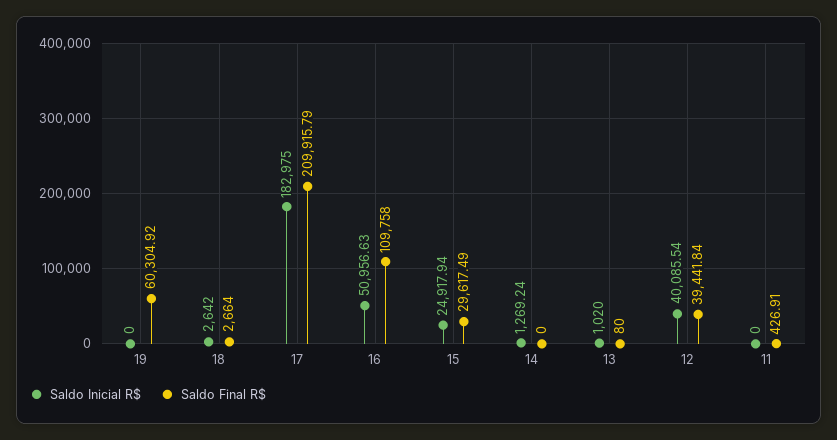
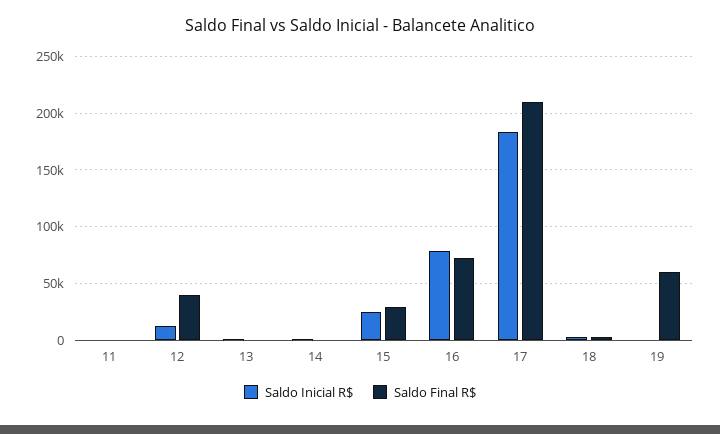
Saldo Inicial R$, 16: 50956.63 -> 80000
Saldo Final R$, 16: 109758 -> 70000
Saldo Inicial R$, 12: 40085.54 -> 10000

